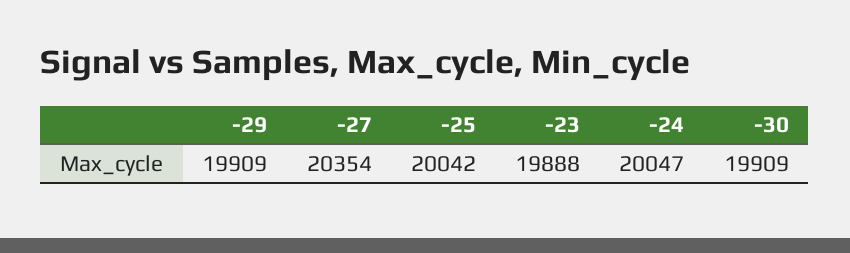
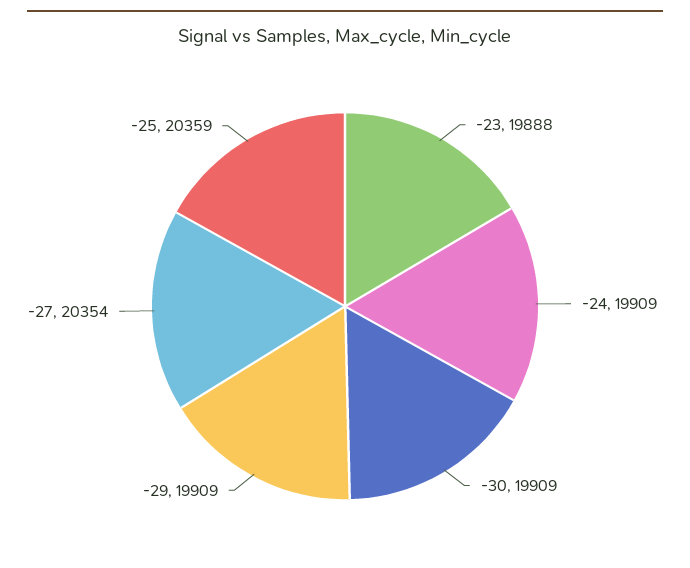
-25: 20042 -> 20359
-24: 20047 -> 19909

